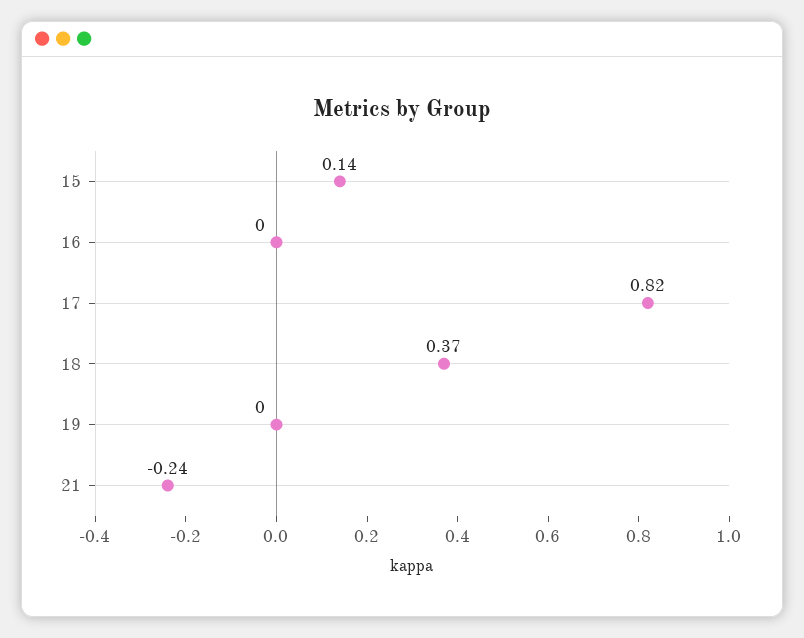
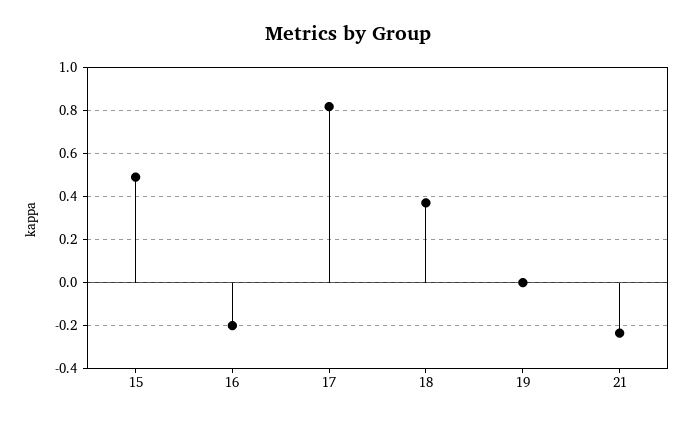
15: 0.14 -> 0.5
16: 0 -> -0.2

